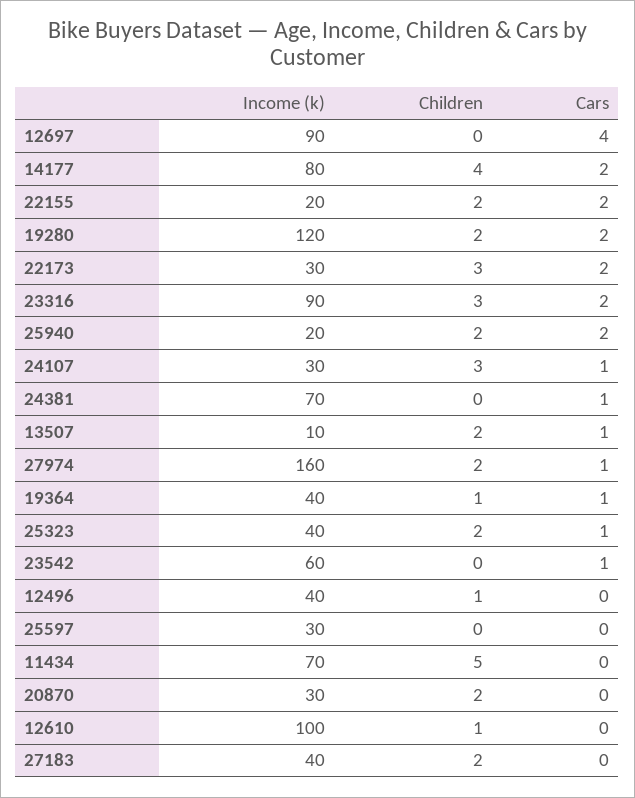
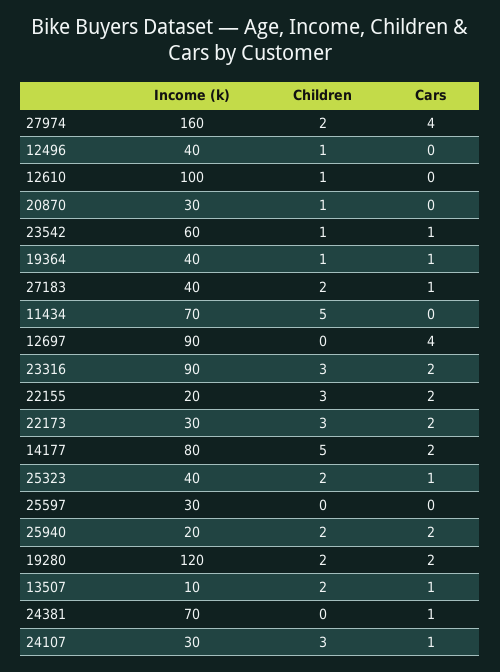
Children, 14177: 4 -> 5
Children, 22155: 2 -> 3
Cars, 27974: 1 -> 4
Children, 23542: 0 -> 1
Children, 20870: 2 -> 1
Cars, 27183: 0 -> 1

